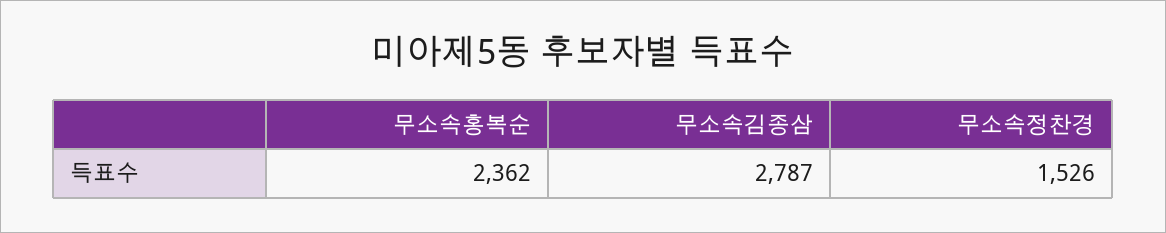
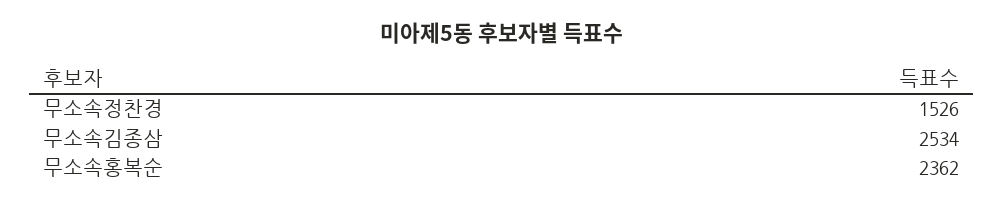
무소속김종삼: 2787 -> 2534

